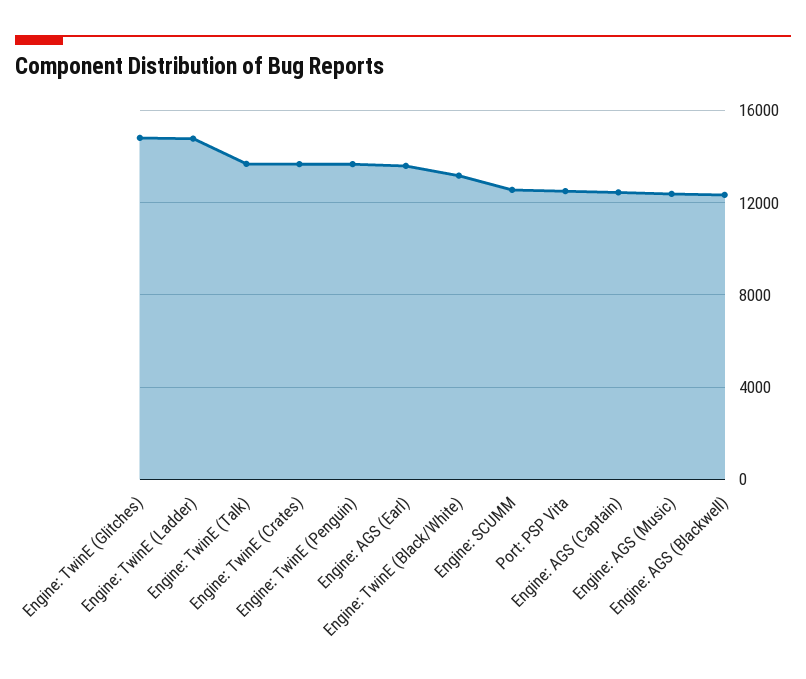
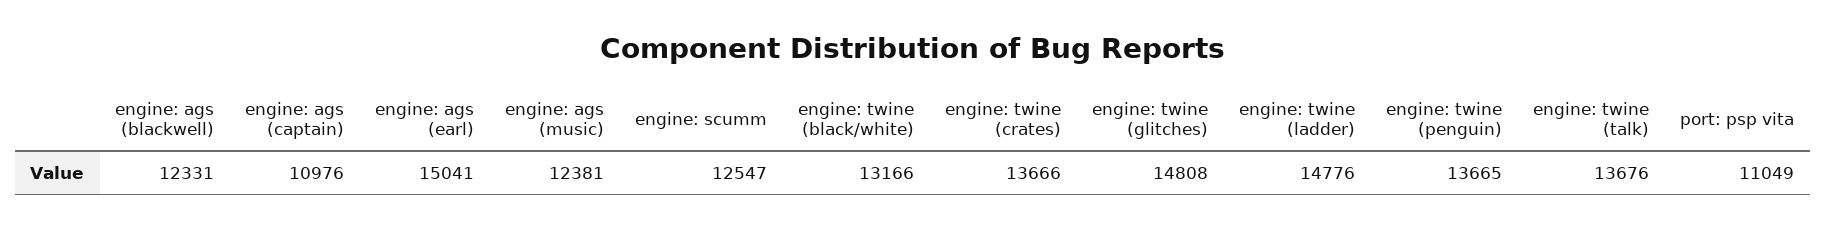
Engine: AGS (Earl): 13500 -> 15041
Port: PSP Vita: 12500 -> 11049
Engine: AGS (Captain): 12500 -> 10976

